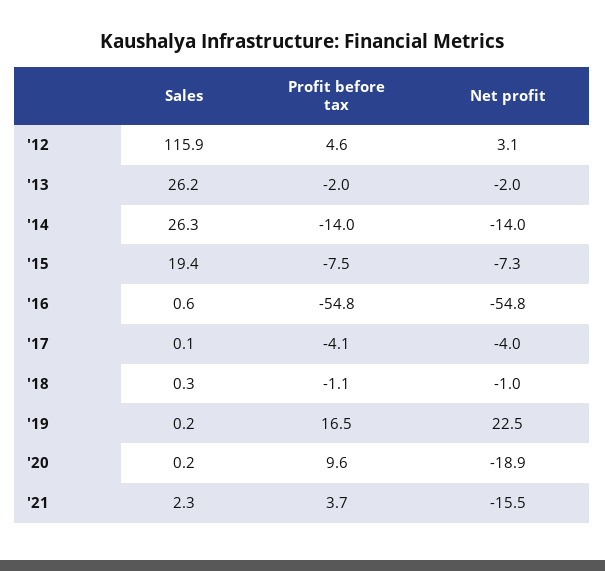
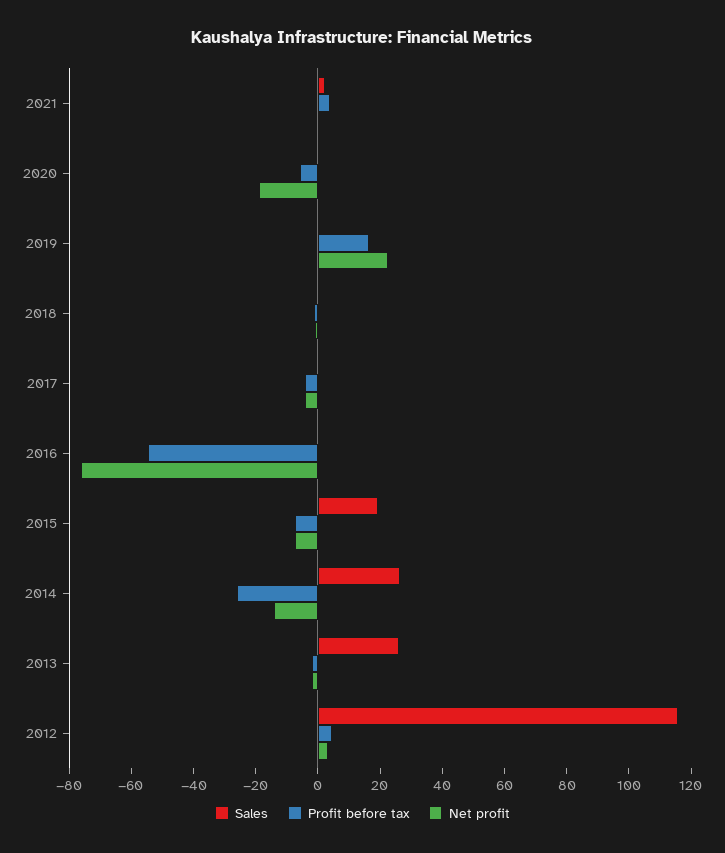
Profit before tax, '14: -14 -> -25
Net profit, '16: -54.8 -> -75
Profit before tax, '20: 9.6 -> -5
Net profit, '21: -15.5 -> 0

